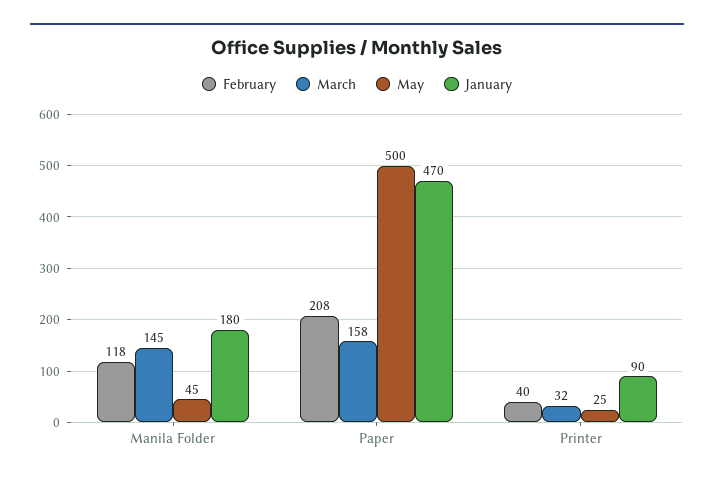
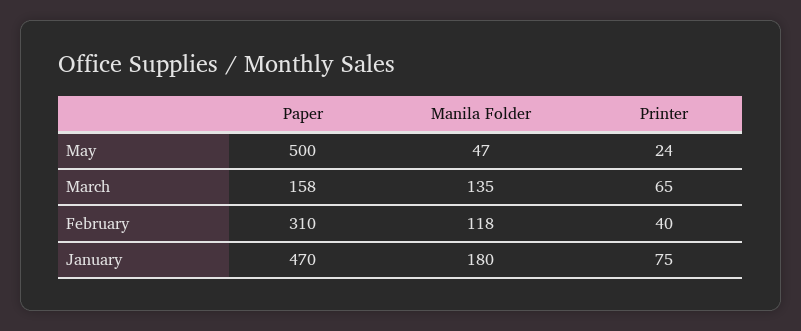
March, Manila Folder: 145 -> 135
May, Manila Folder: 45 -> 47
February, Paper: 208 -> 310
March, Printer: 32 -> 65
May, Printer: 25 -> 24
January, Printer: 90 -> 75

